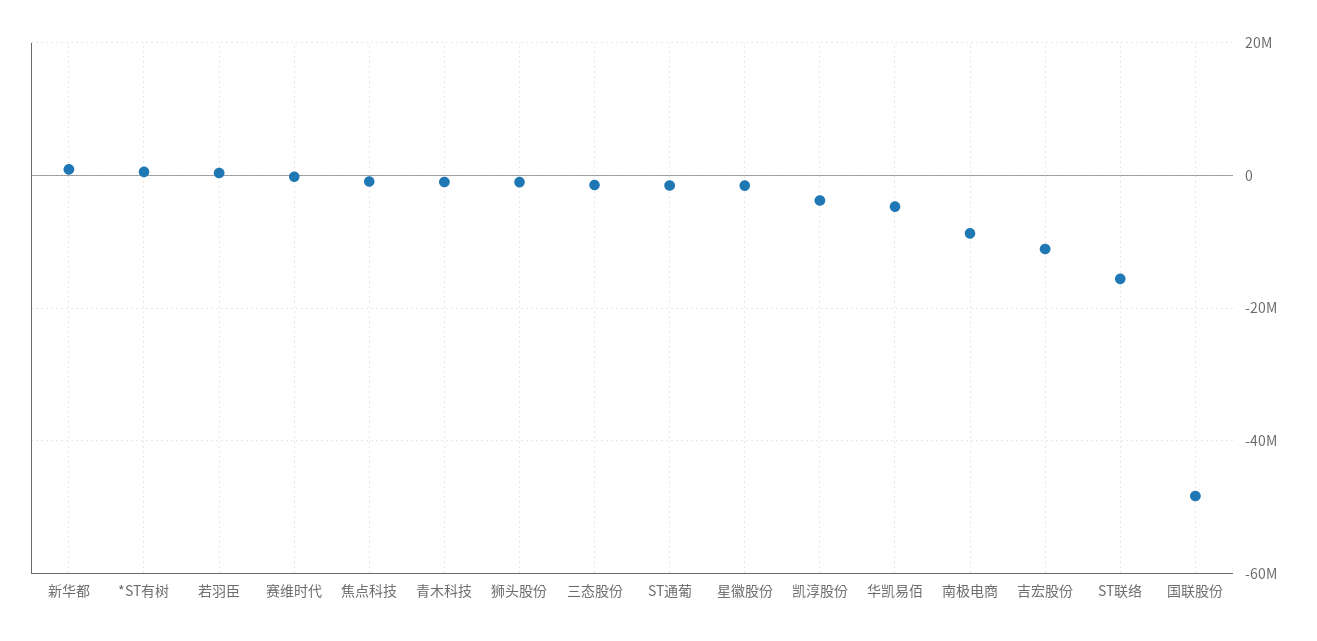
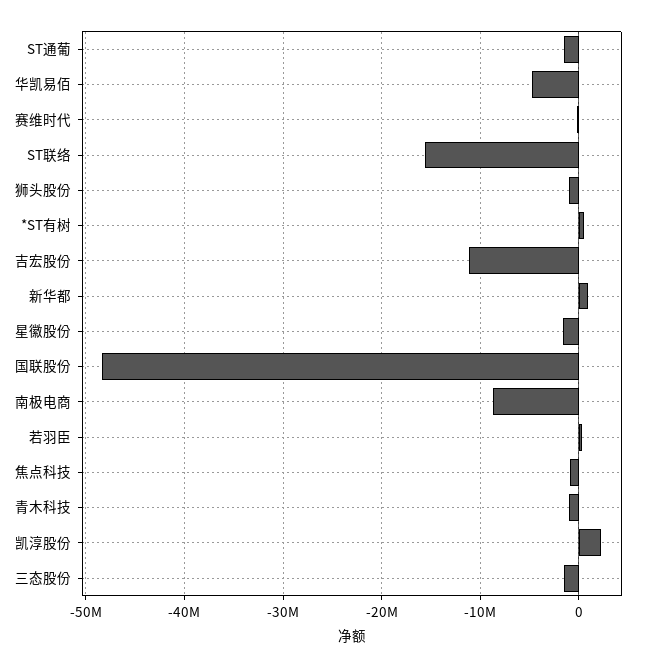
凯淳股份: -4000000 -> 2000000

